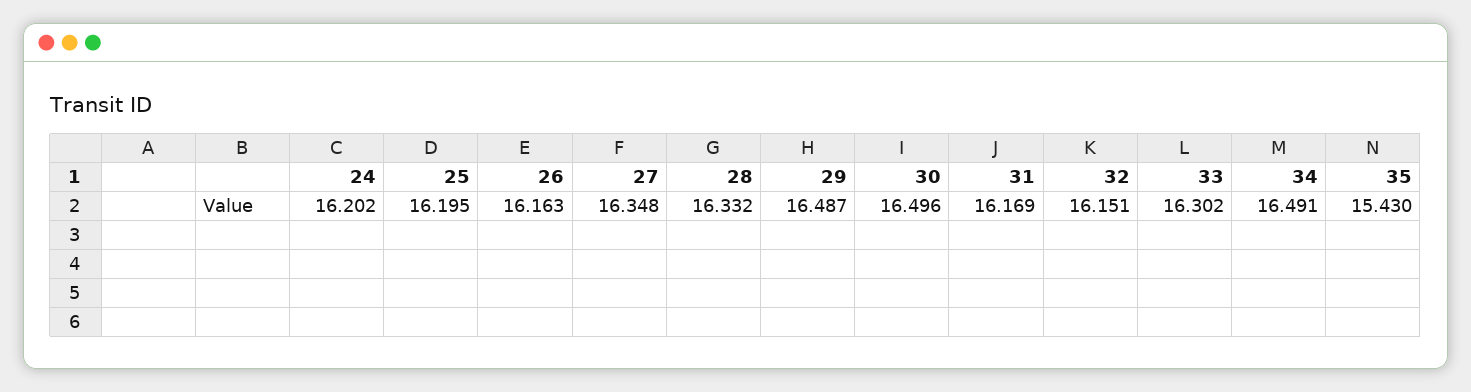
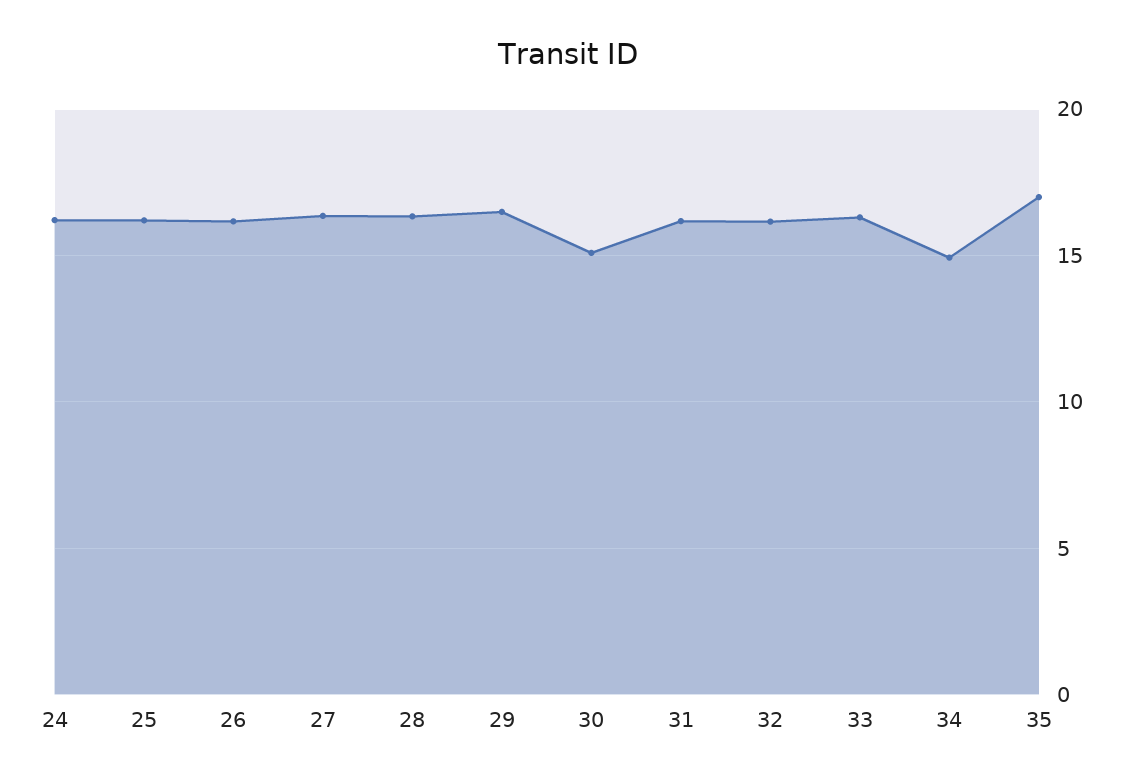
30: 16.496 -> 15
34: 16.491 -> 15
35: 15.43 -> 17

